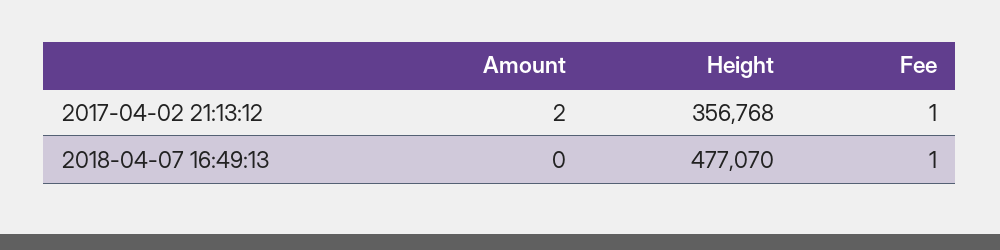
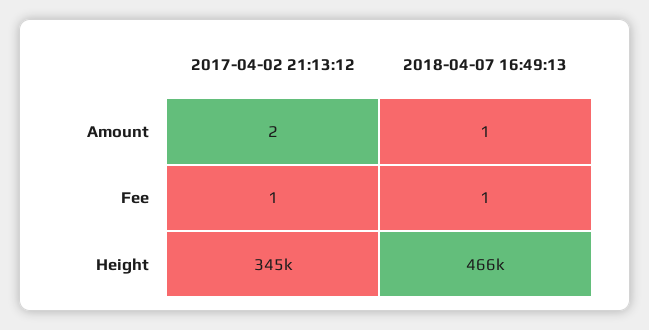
Height, 2017-04-02 21:13:12: 356768 -> 345000
Amount, 2018-04-07 16:49:13: 0 -> 1
Height, 2018-04-07 16:49:13: 477070 -> 466000

